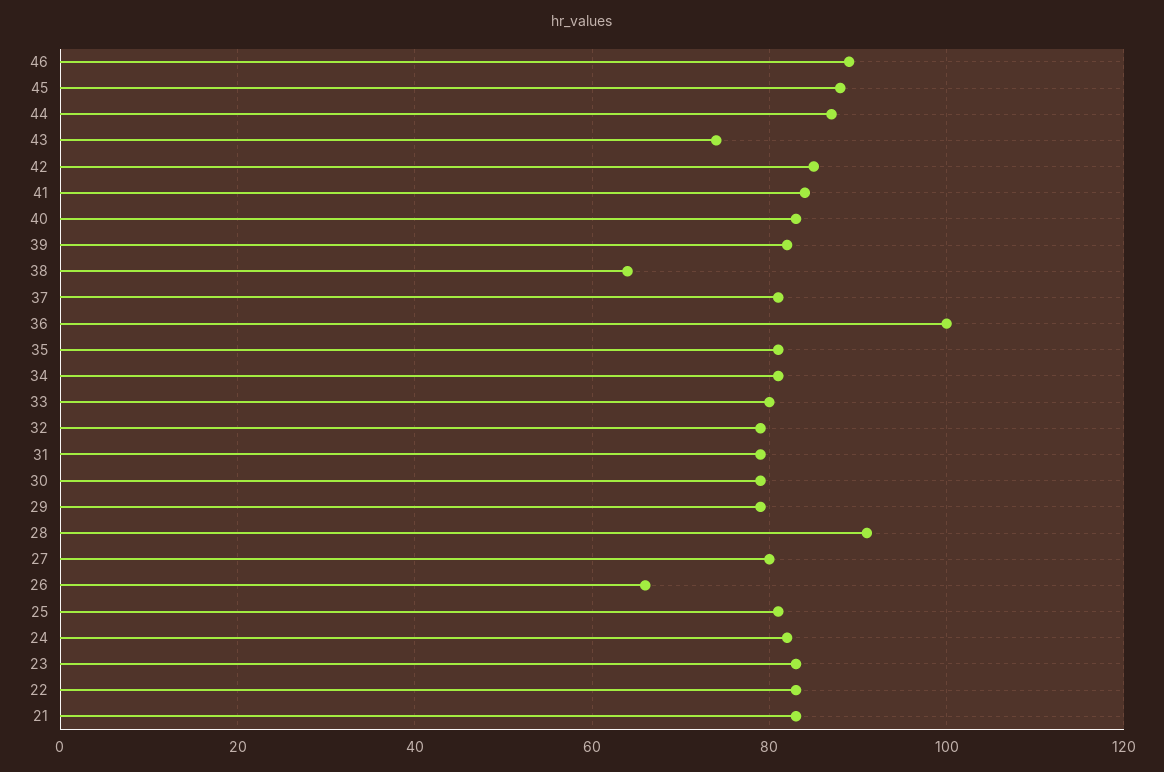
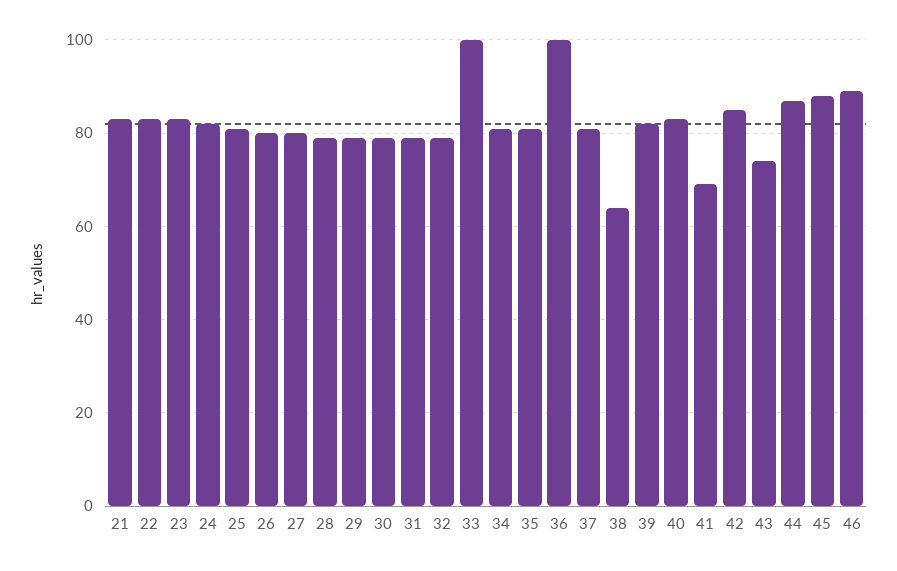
41: 85 -> 70
33: 80 -> 100
28: 90 -> 80
26: 65 -> 80

